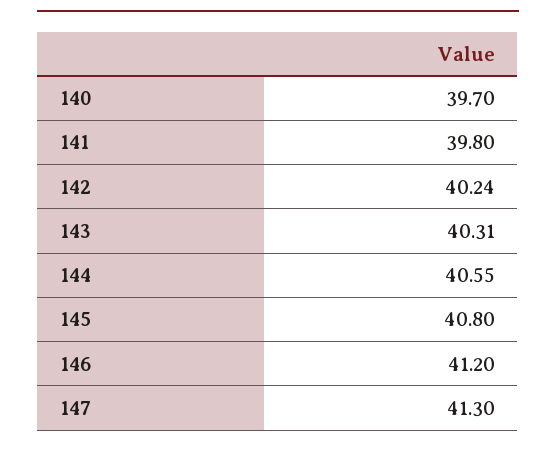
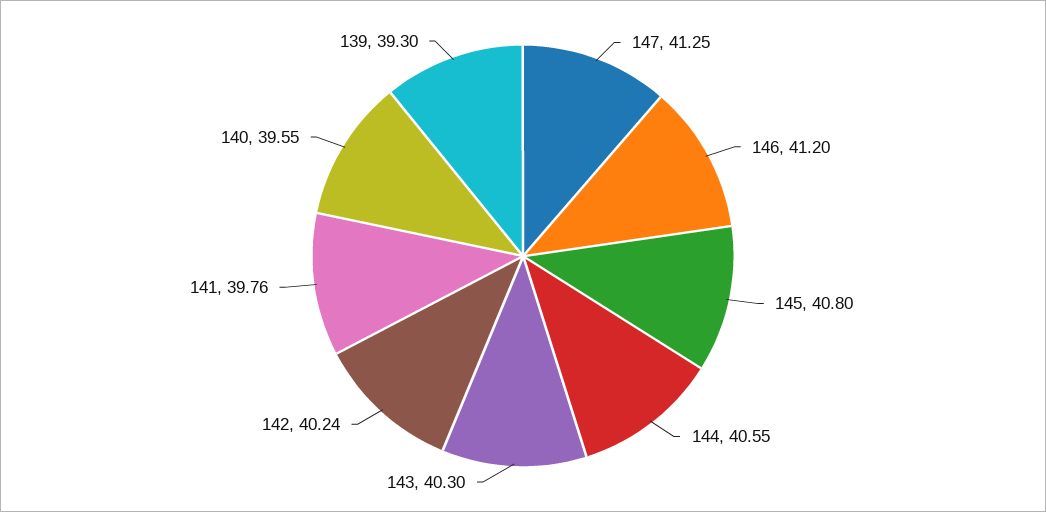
140: 39.7 -> 39.55
141: 39.8 -> 39.76
143: 40.31 -> 40.3
147: 41.3 -> 41.25
139: none -> 39.3

